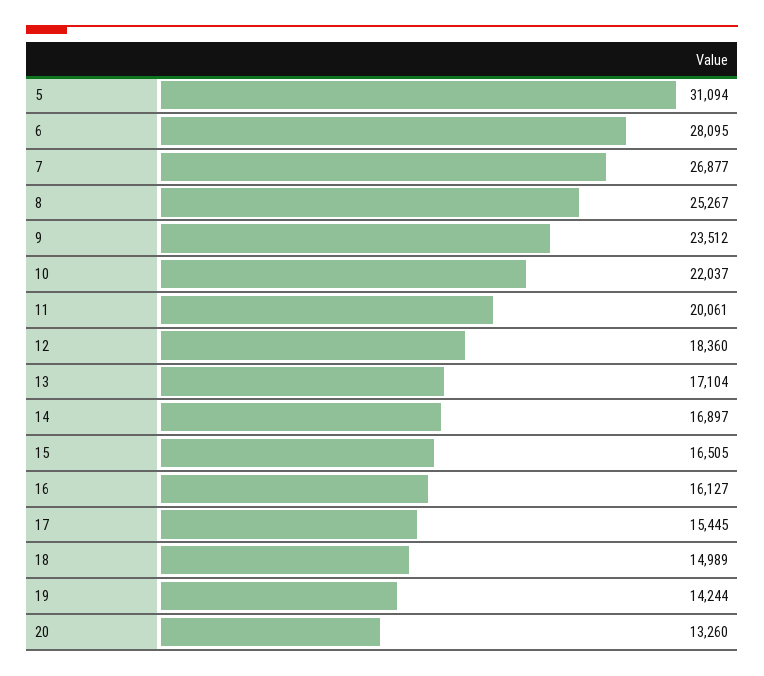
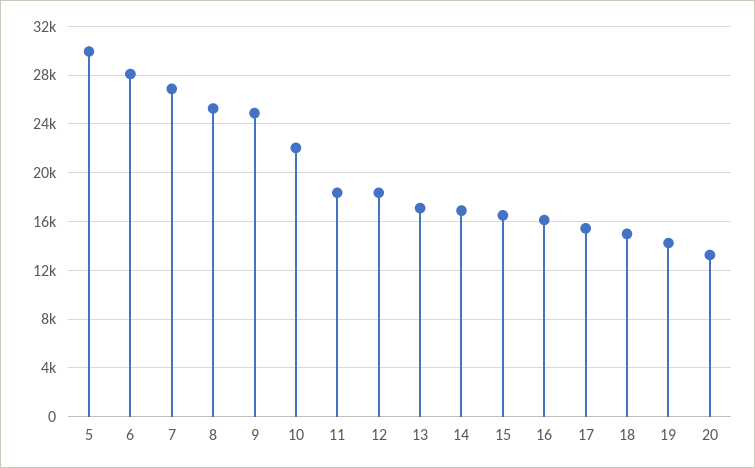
5: 31094 -> 30000
9: 23512 -> 25000
11: 20061 -> 18500

